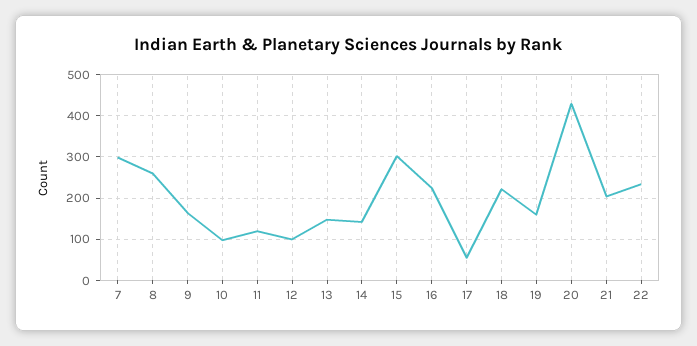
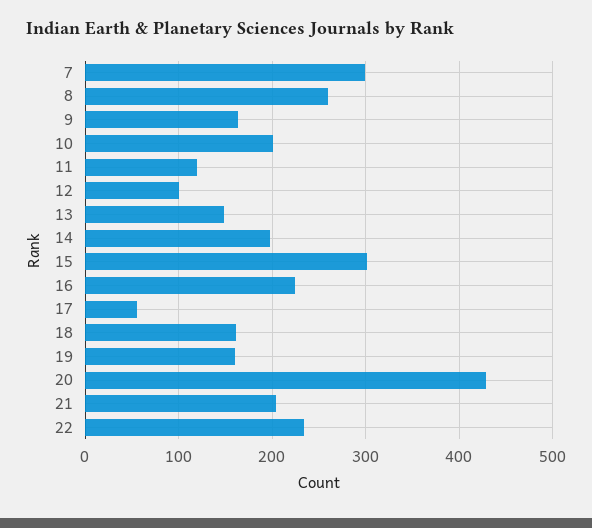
10: 100 -> 200
14: 140 -> 200
18: 220 -> 160

